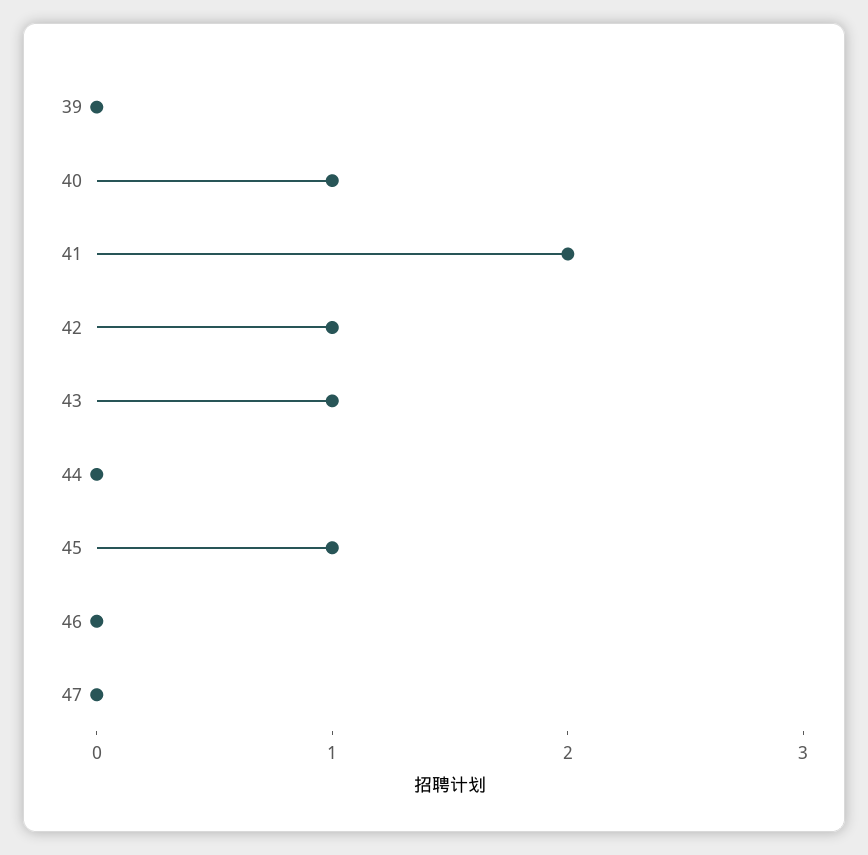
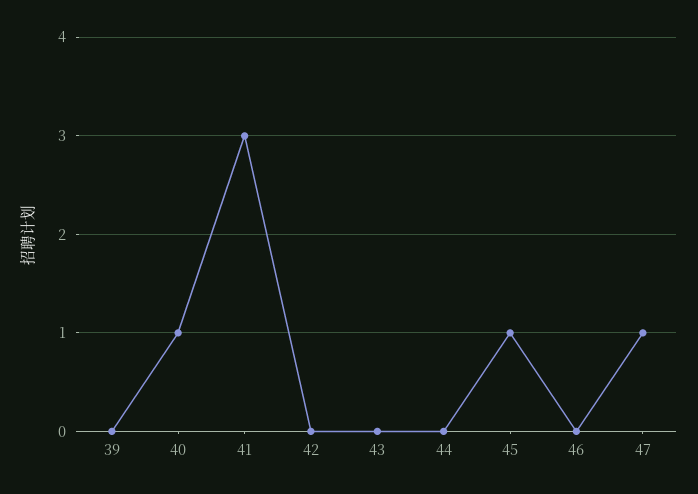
41: 2 -> 3
42: 1 -> 0
43: 1 -> 0
47: 0 -> 1

